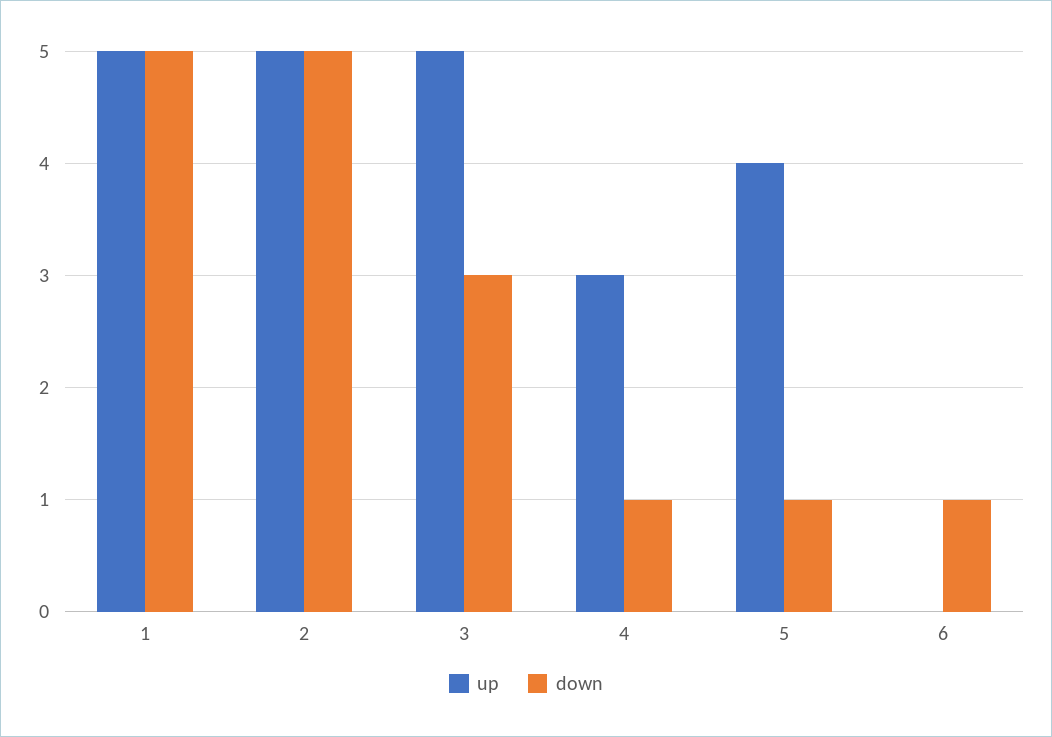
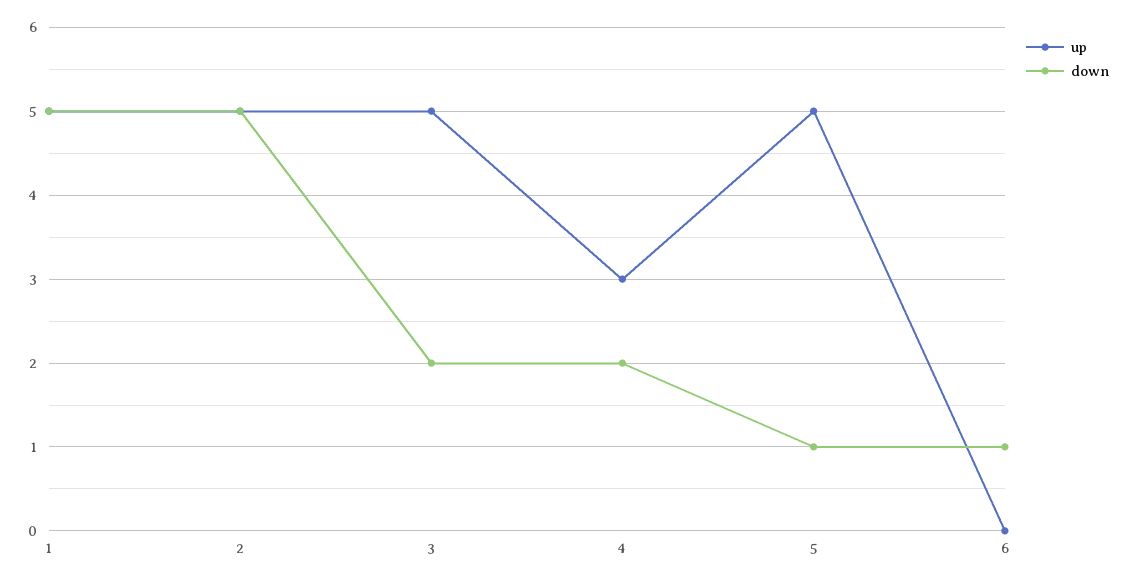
down, 3: 3 -> 2
down, 4: 1 -> 2
up, 5: 4 -> 5

